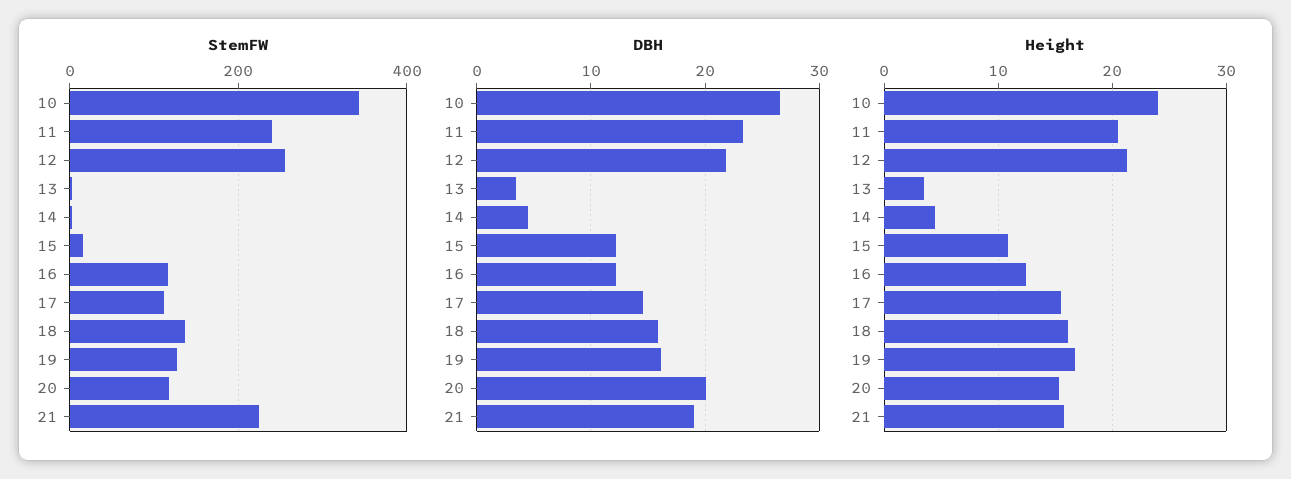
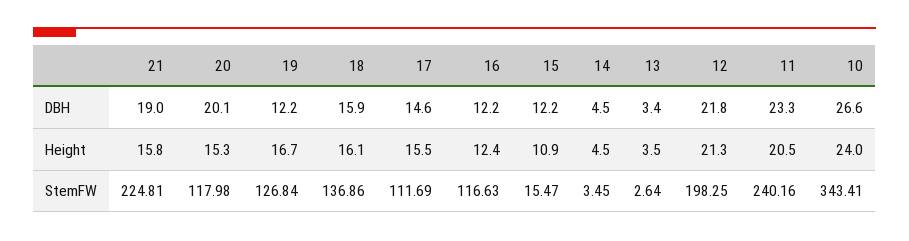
StemFW, 12: 260 -> 198.25
DBH, 19: 16 -> 12.2

